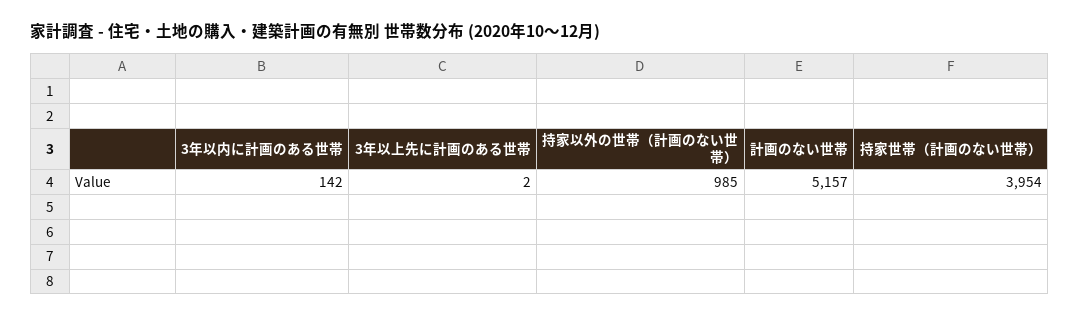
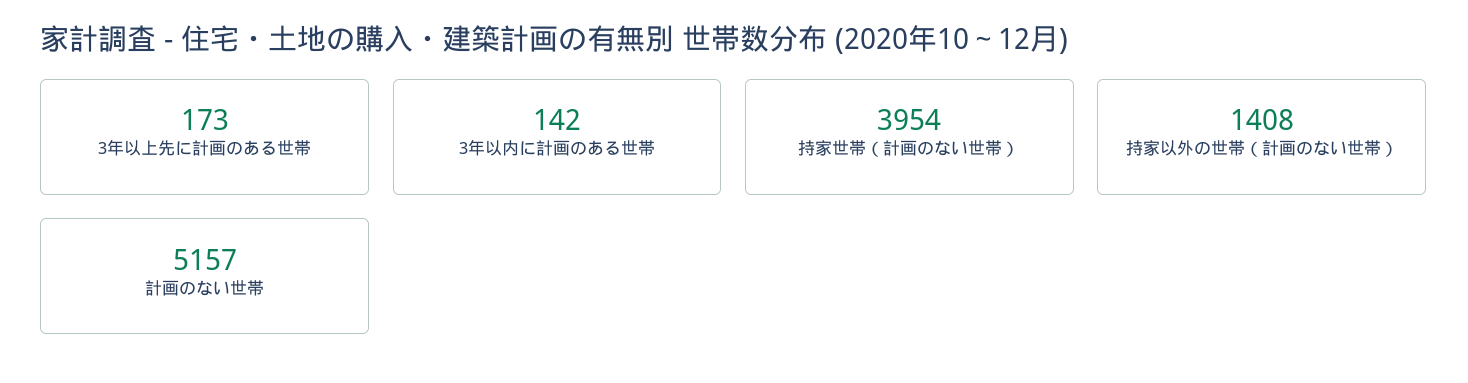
3年以上先に計画のある世帯: 2 -> 173
持家以外の世帯（計画のない世帯）: 985 -> 1408

